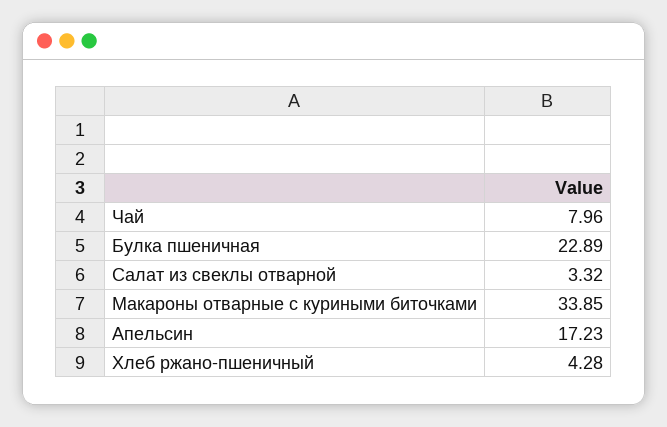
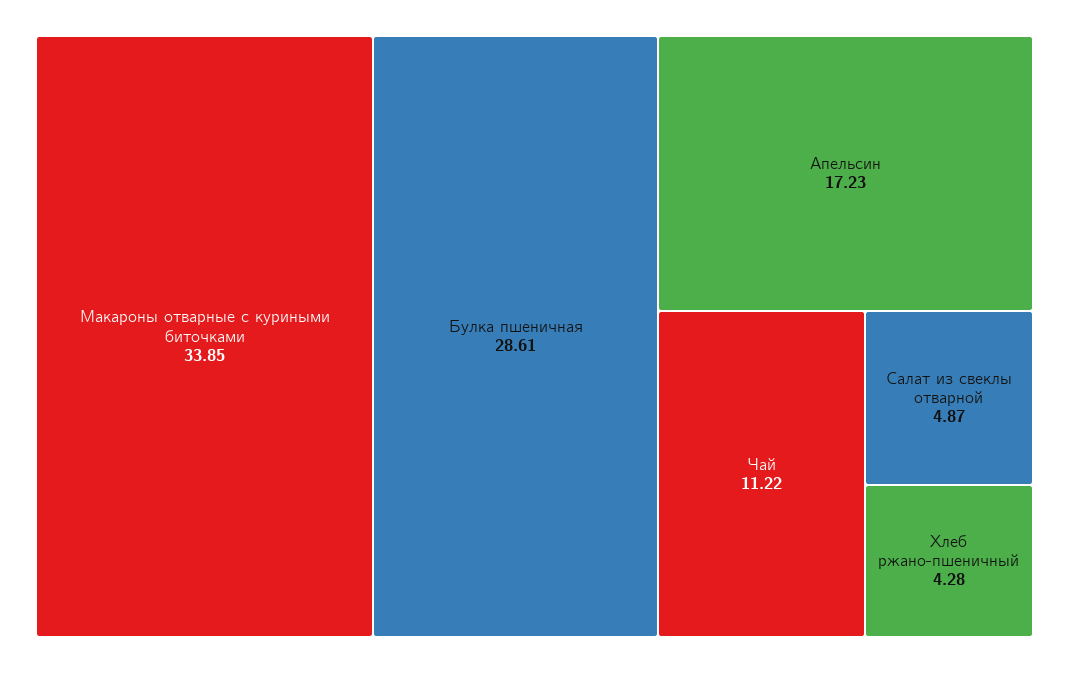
Чай: 7.96 -> 11.22
Булка пшеничная: 22.89 -> 28.61
Салат из свеклы отварной: 3.32 -> 4.87

